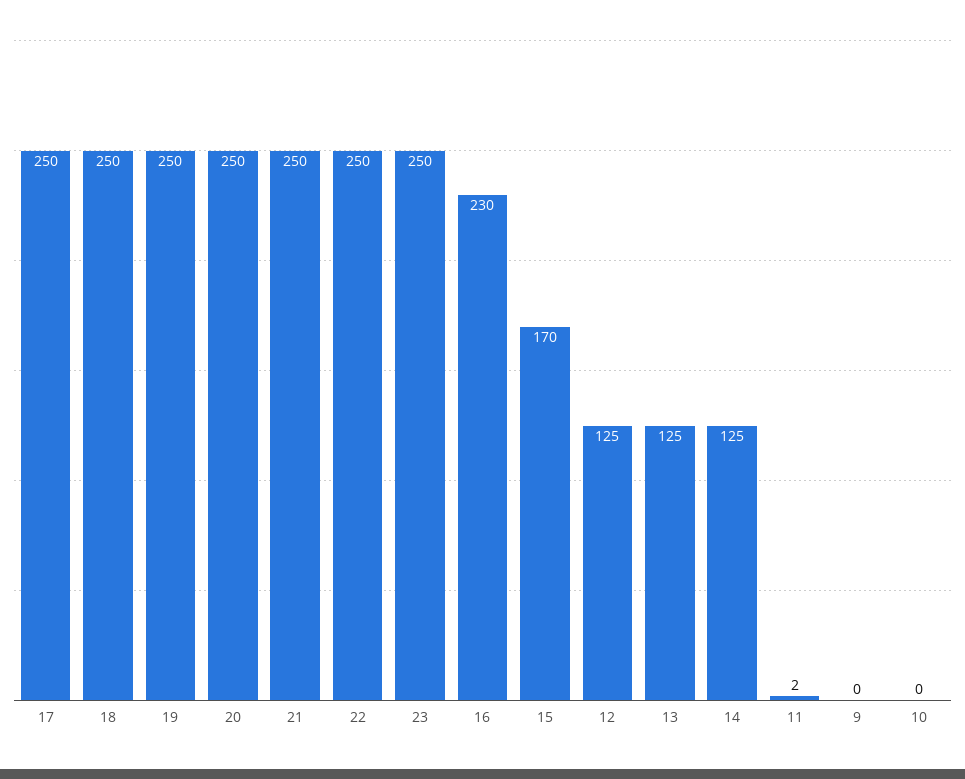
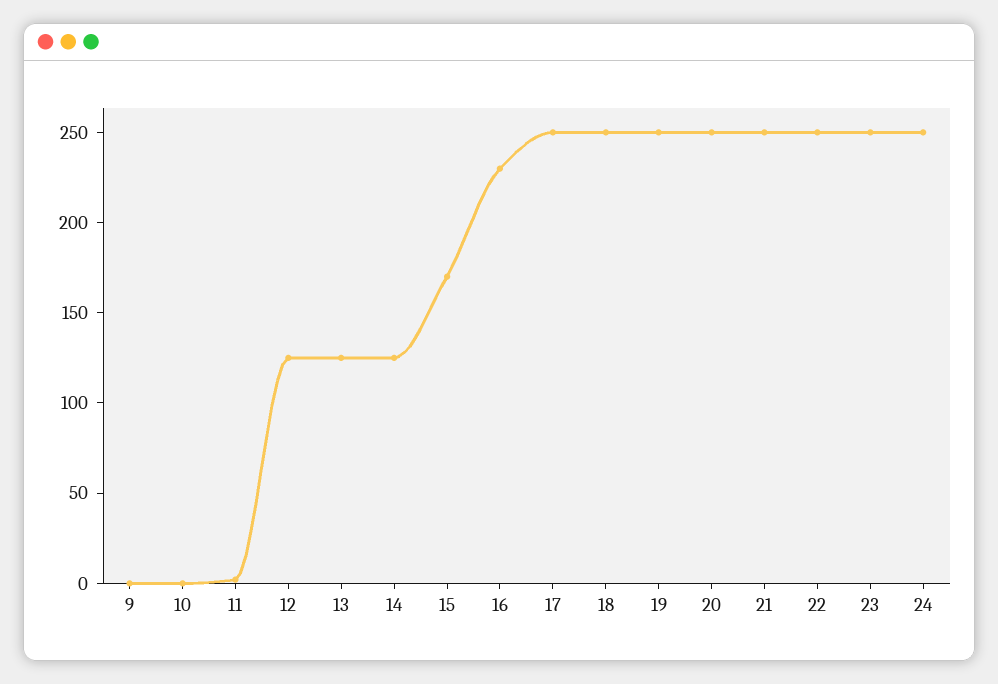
24: none -> 250

